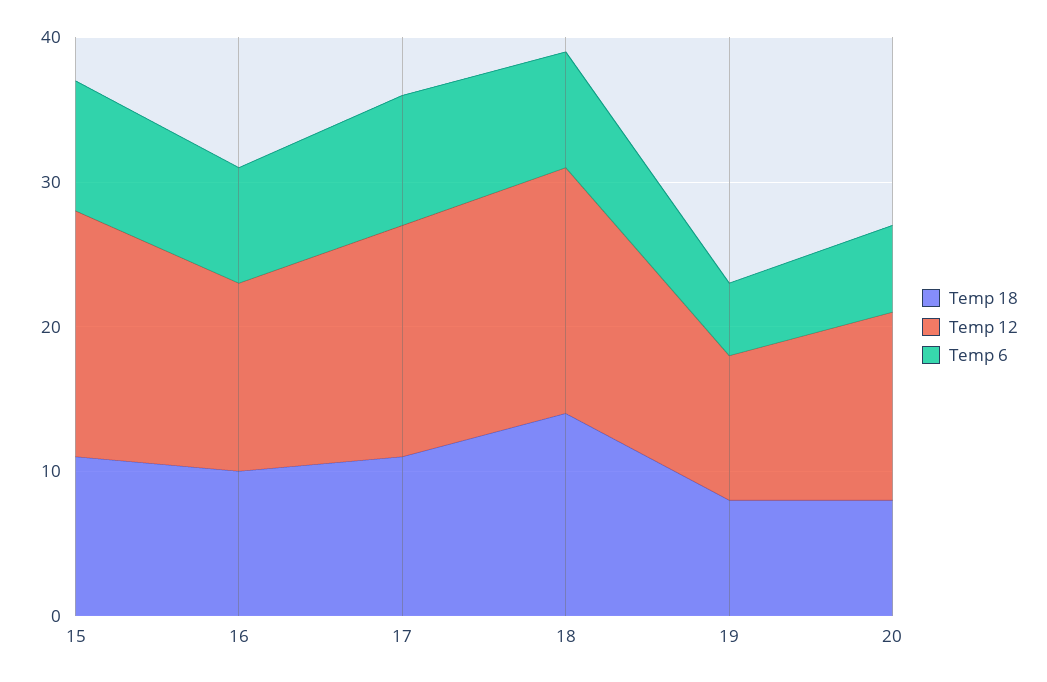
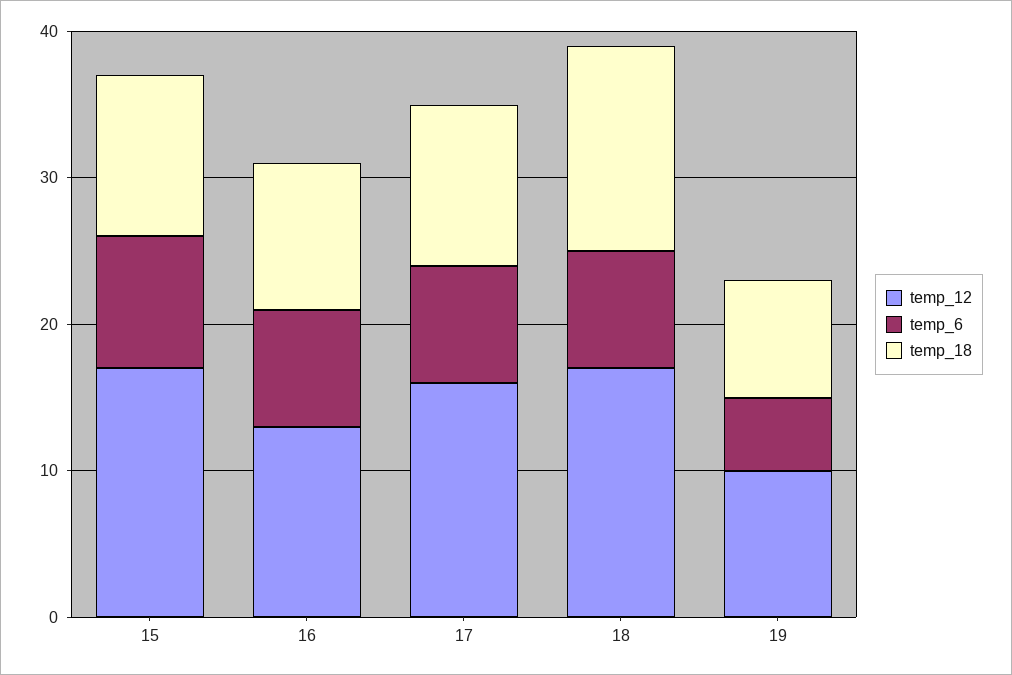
Temp 6, 17: 9 -> 8
Temp 18, 20: 8 -> none
Temp 12, 20: 13 -> none
Temp 6, 20: 6 -> none

